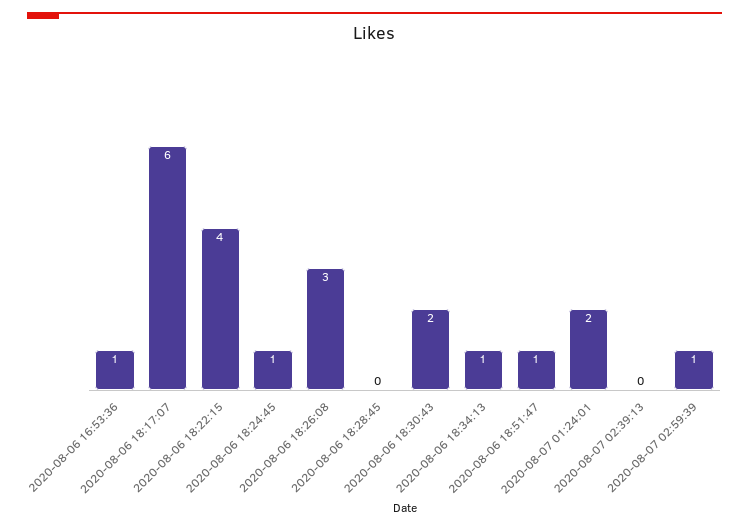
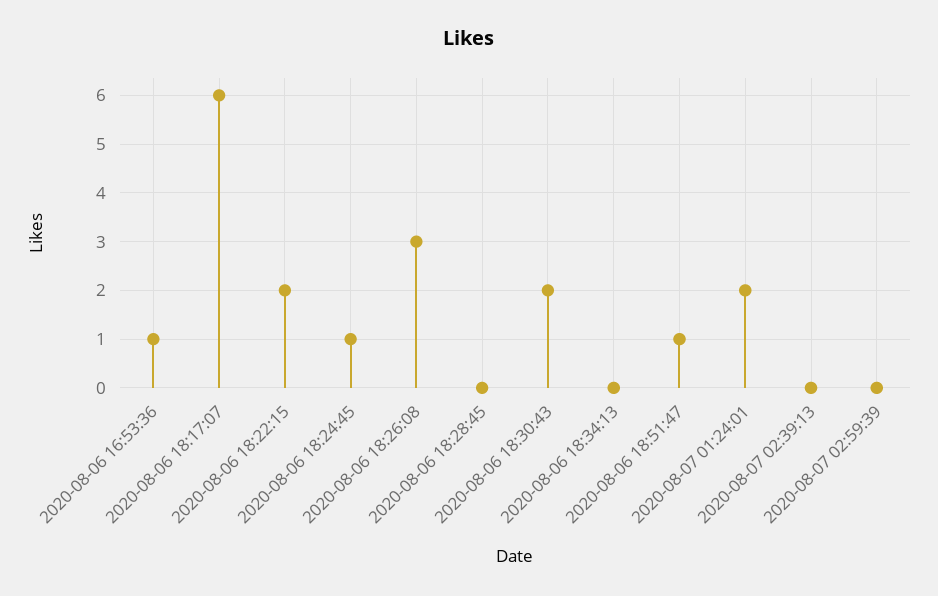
2020-08-06 18:22:15: 4 -> 2
2020-08-06 18:34:13: 1 -> 0
2020-08-07 02:59:39: 1 -> 0

